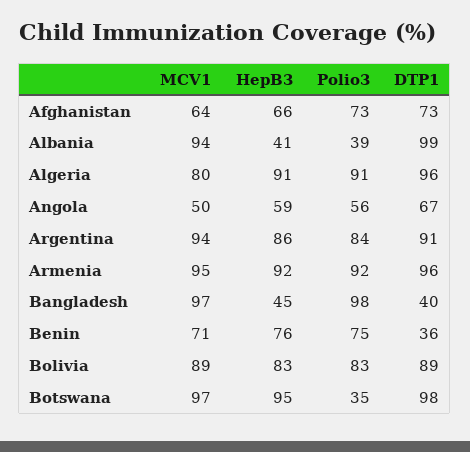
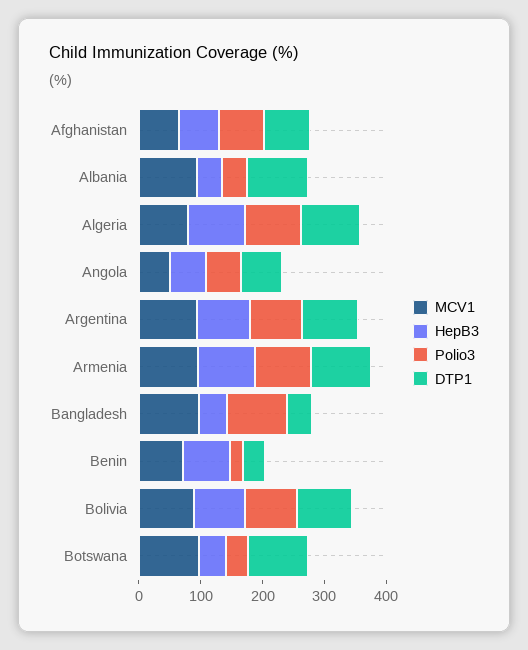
Polio3, Benin: 75 -> 20
HepB3, Botswana: 95 -> 40

